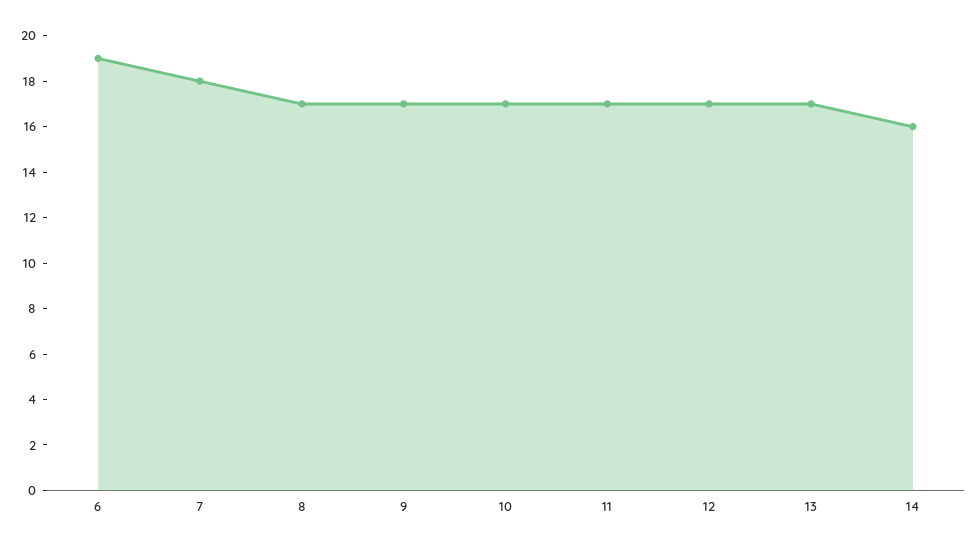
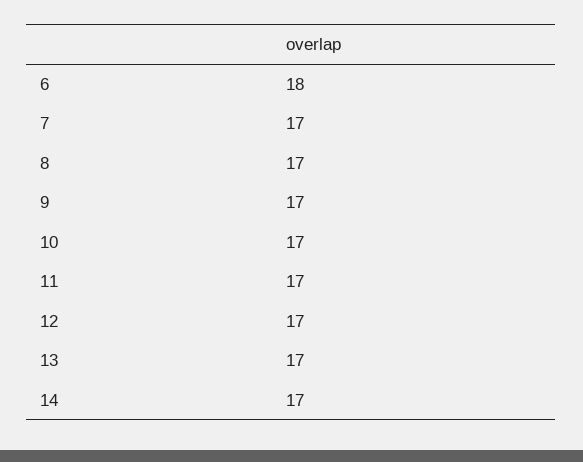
6: 19 -> 18
7: 18 -> 17
14: 16 -> 17

